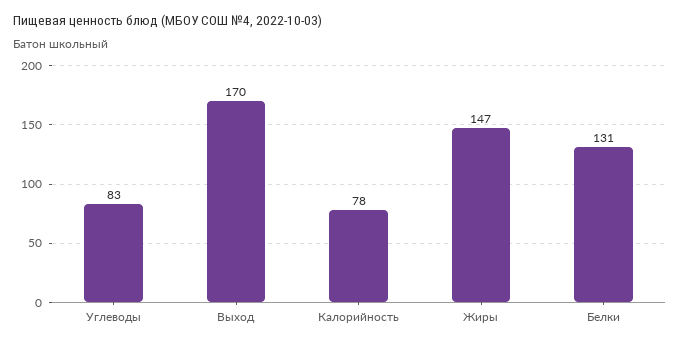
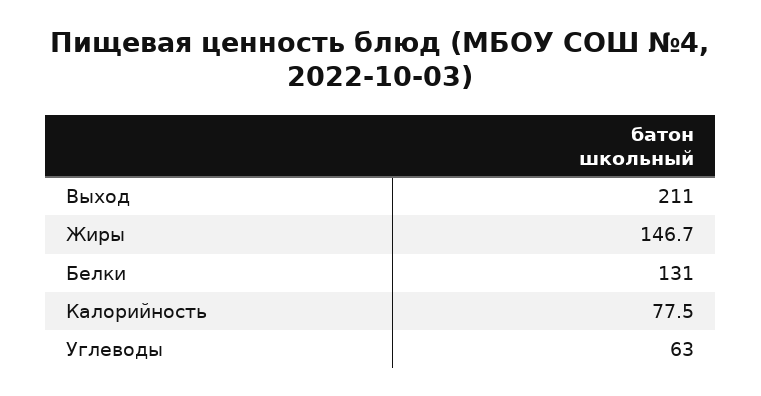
Углеводы: 83 -> 63
Выход: 170 -> 211

